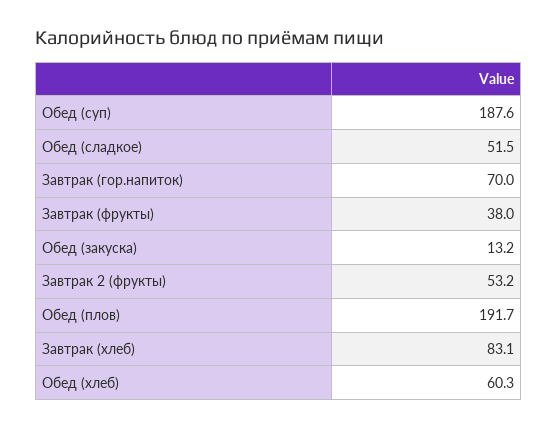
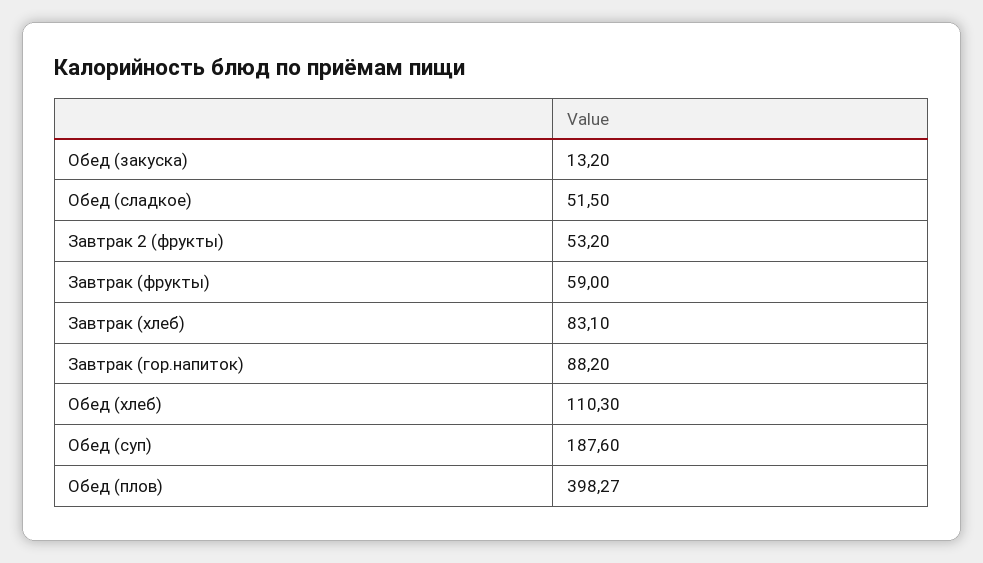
Завтрак (гор.напиток): 70 -> 88.2
Завтрак (фрукты): 38 -> 59
Обед (плов): 191.7 -> 398.27
Обед (хлеб): 60.3 -> 110.3

